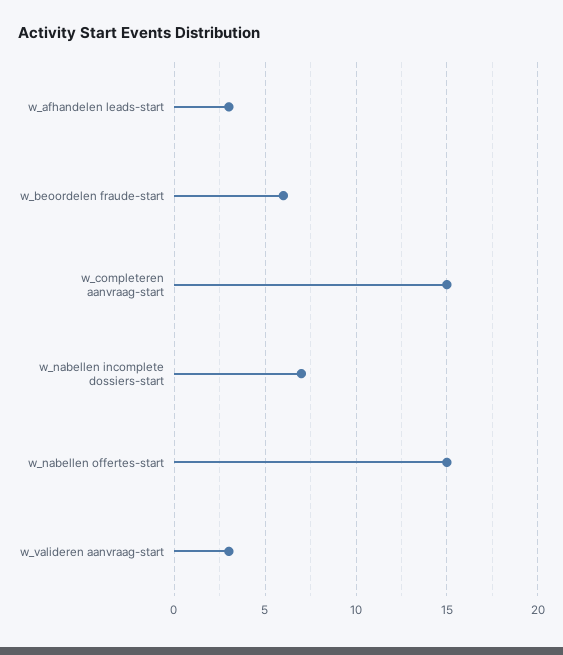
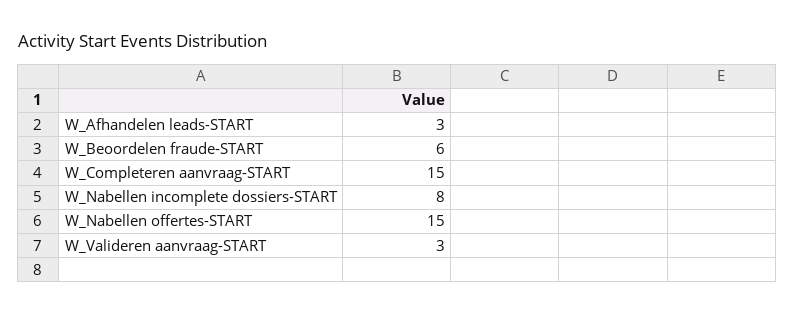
w_nabellen incomplete dossiers-start: 7 -> 8

